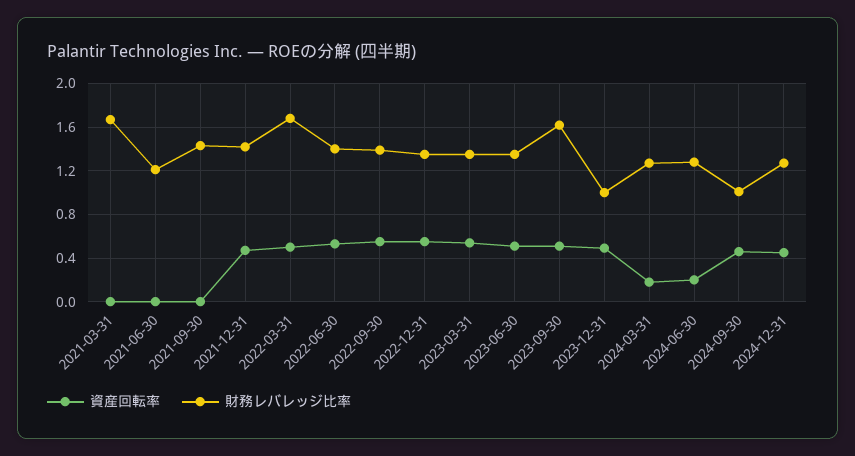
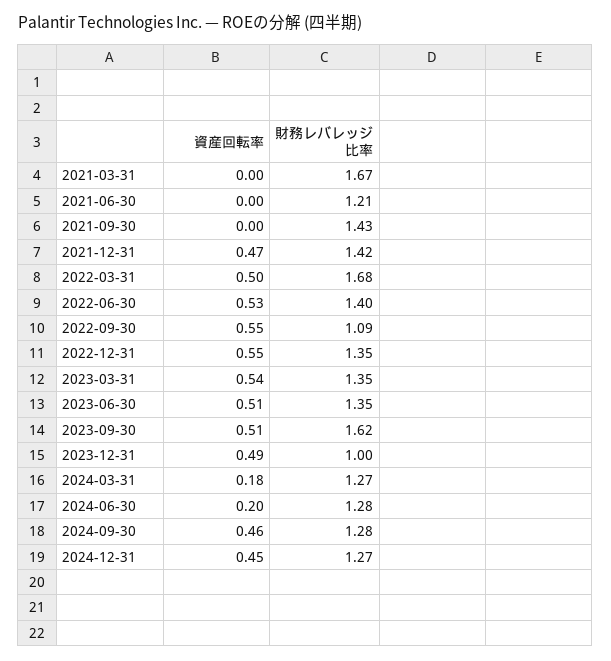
財務レバレッジ比率, 2022-09-30: 1.4 -> 1.09
財務レバレッジ比率, 2024-09-30: 1 -> 1.28

